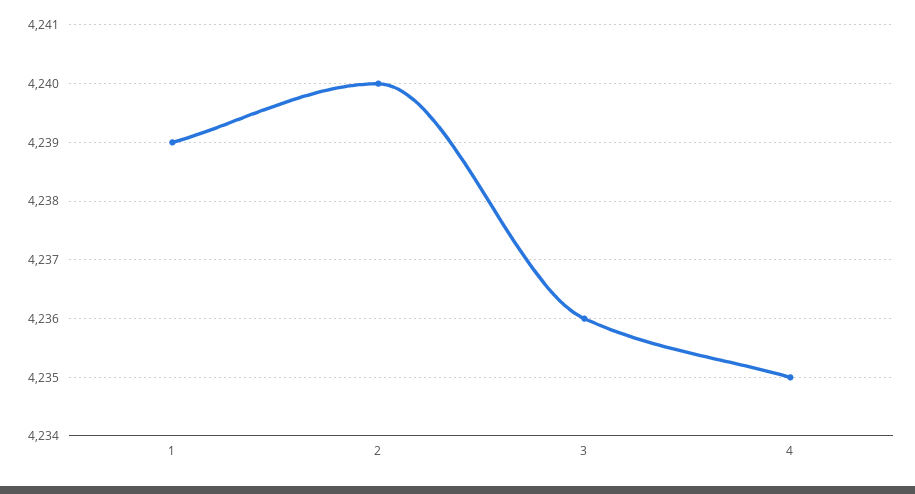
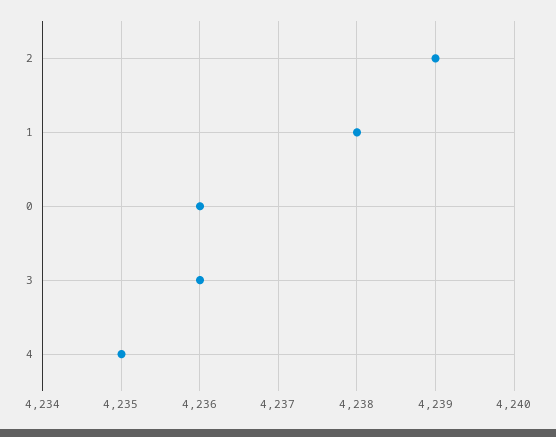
1: 4239 -> 4238
2: 4240 -> 4239
0: none -> 4236

